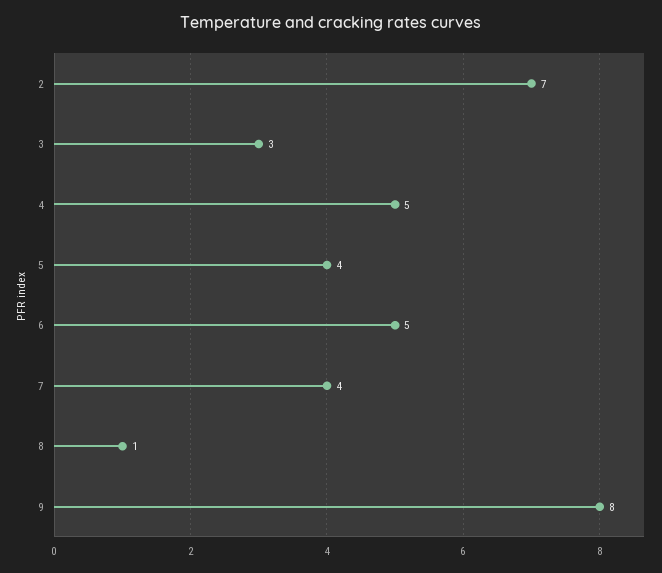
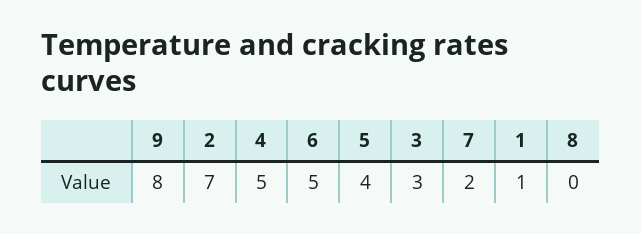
7: 4 -> 2
8: 1 -> 0
1: none -> 1

